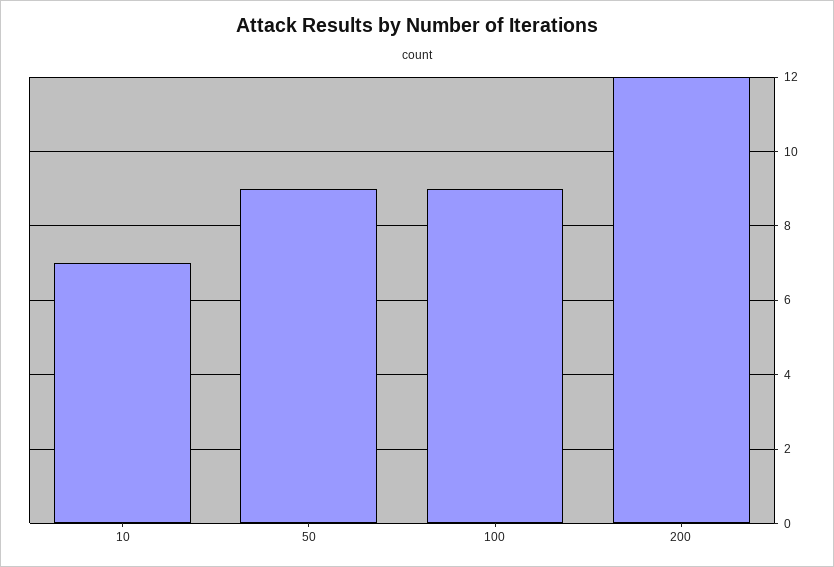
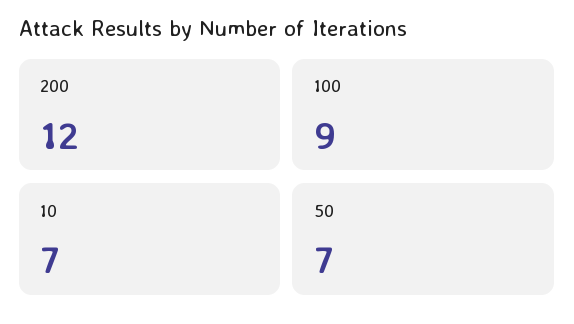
50: 9 -> 7

